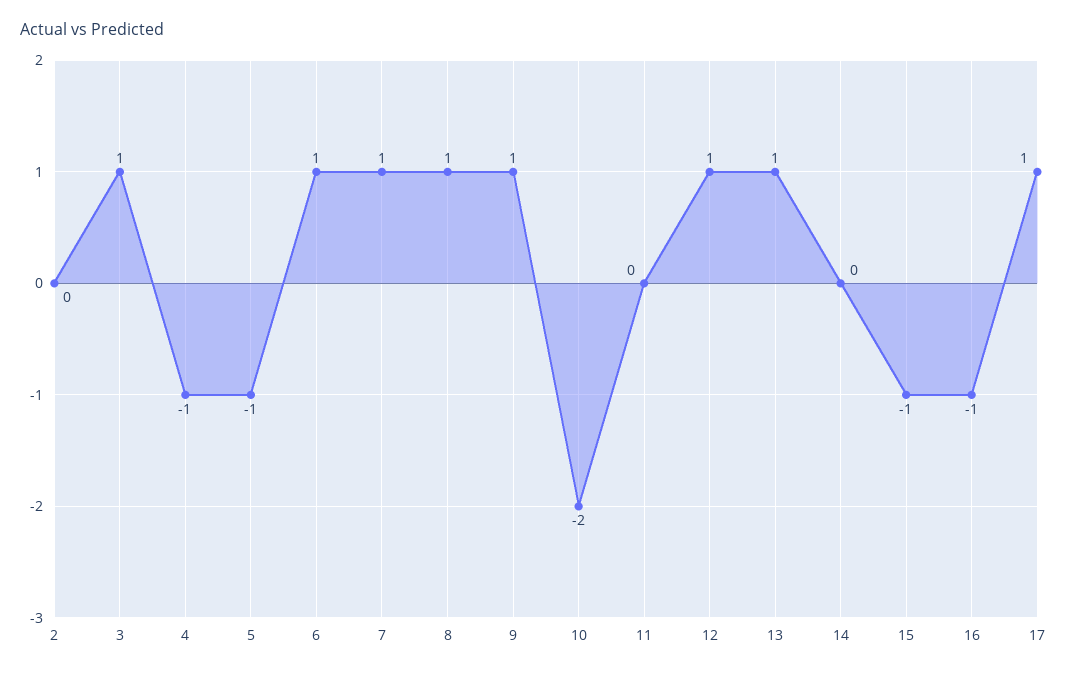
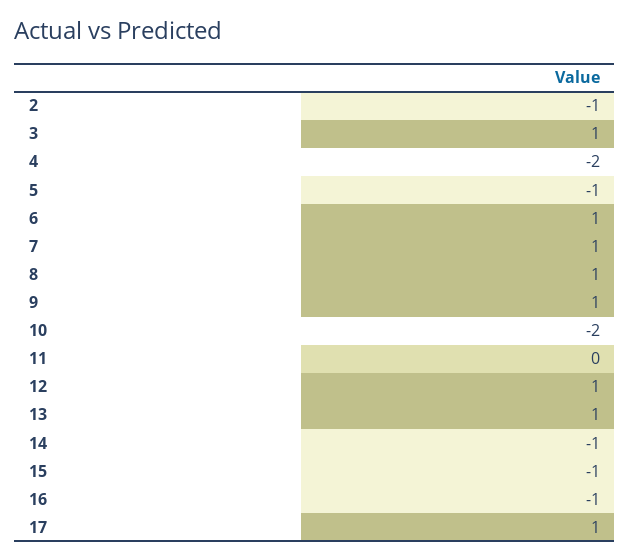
2: 0 -> -1
4: -1 -> -2
14: 0 -> -1

